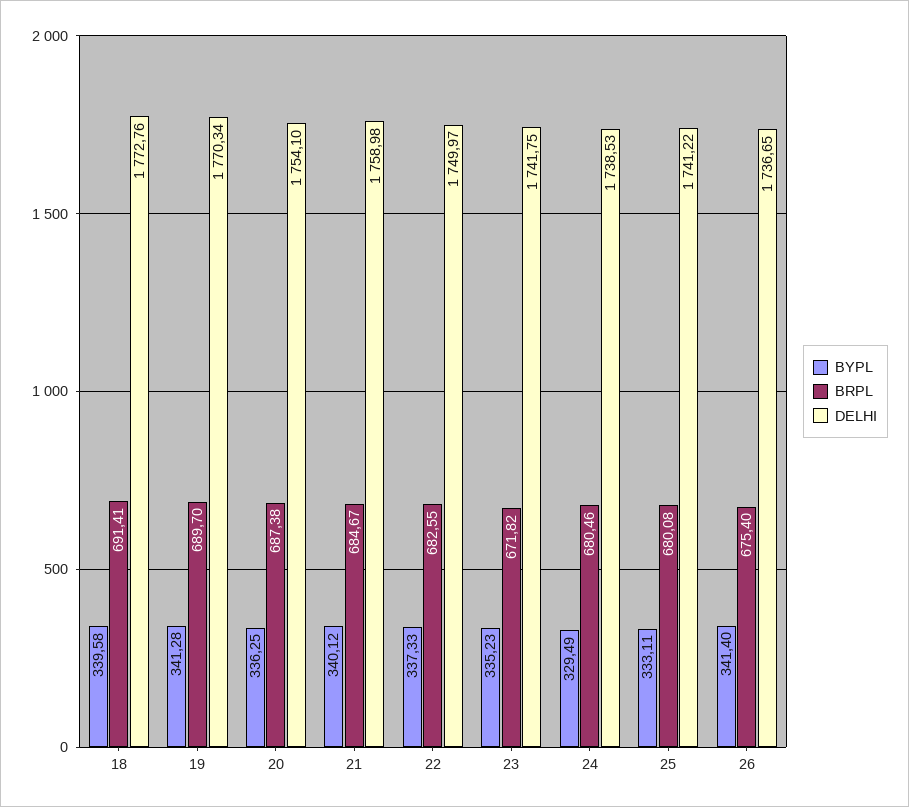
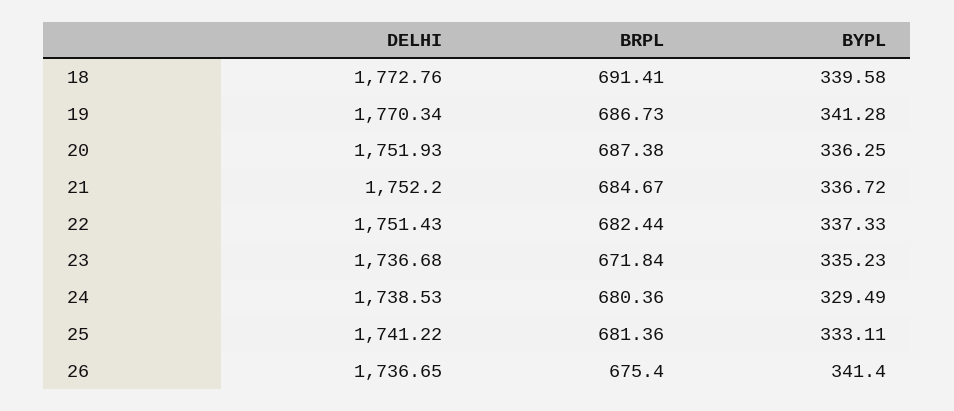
BRPL, 19: 689.7 -> 686.73
DELHI, 20: 1754.1 -> 1751.93
BYPL, 21: 340.12 -> 336.72
DELHI, 21: 1758.98 -> 1752.2
BRPL, 22: 682.55 -> 682.44
DELHI, 22: 1749.97 -> 1751.43
BRPL, 23: 671.82 -> 671.84
DELHI, 23: 1741.75 -> 1736.68
BRPL, 24: 680.46 -> 680.36
BRPL, 25: 680.08 -> 681.36

